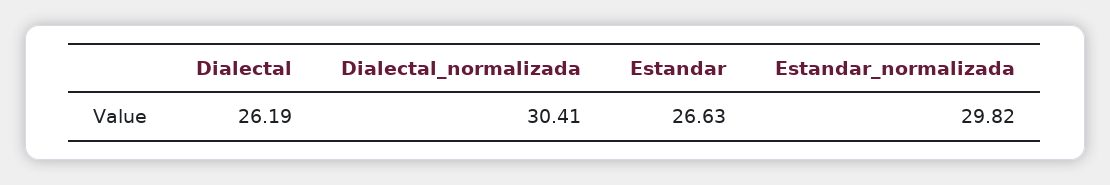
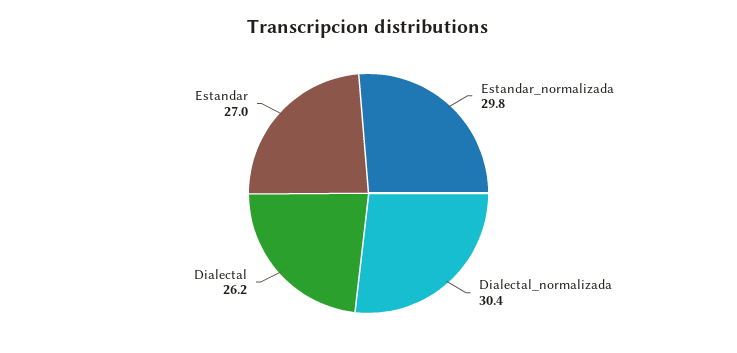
Estandar: 26.63 -> 27

